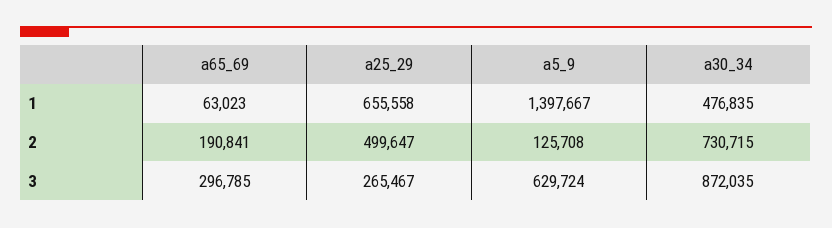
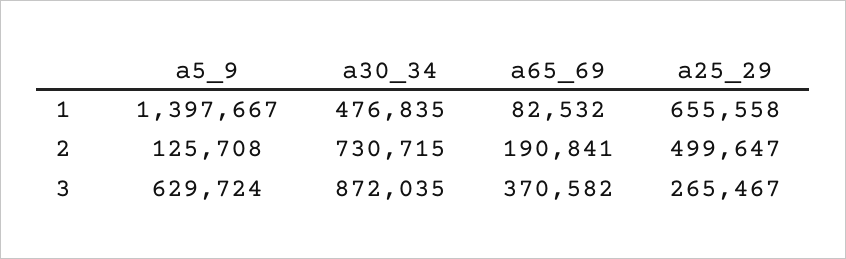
a65_69, 1: 63023 -> 82532
a65_69, 3: 296785 -> 370582

